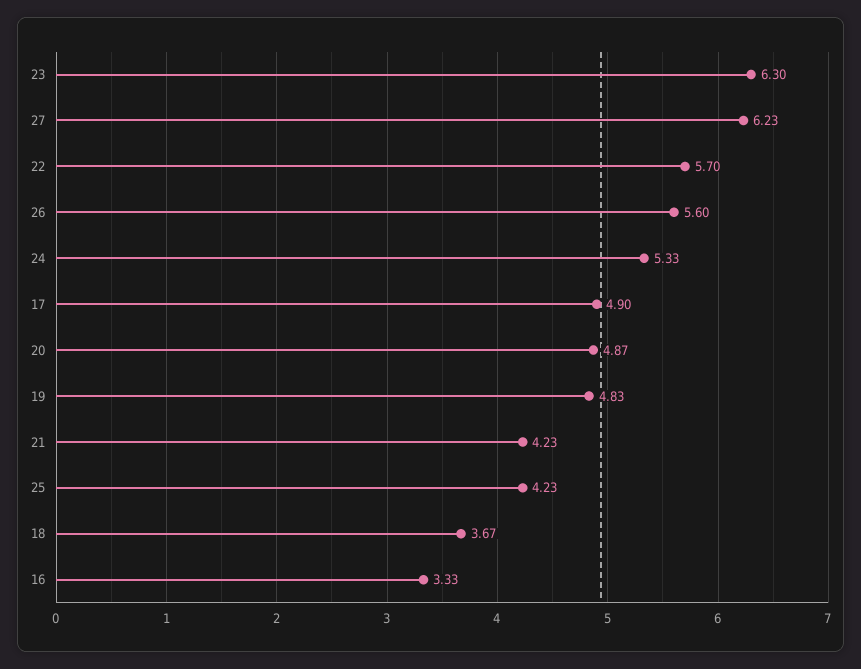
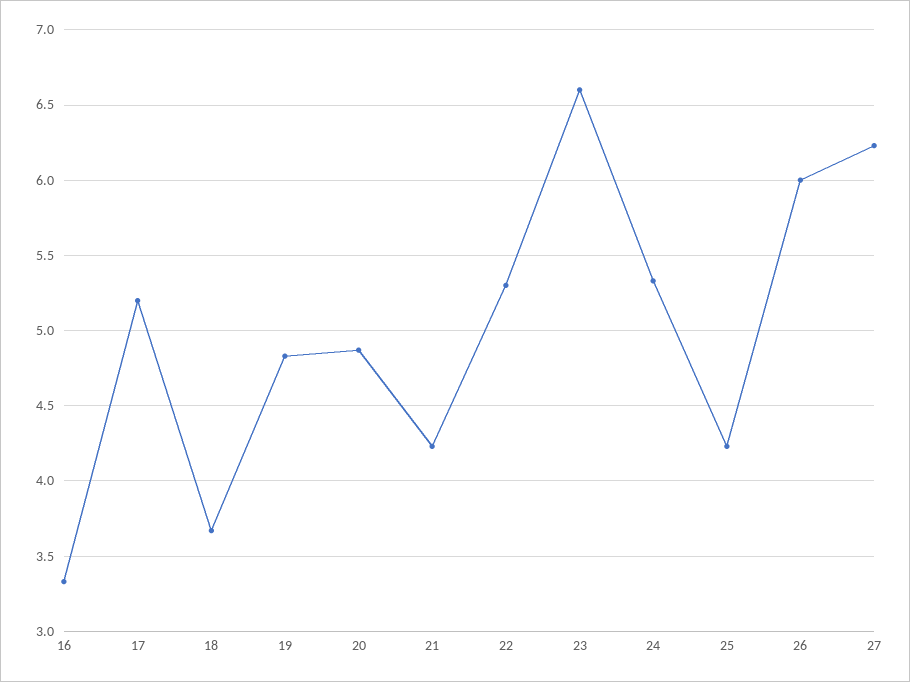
23: 6.3 -> 6.6
22: 5.7 -> 5.3
26: 5.6 -> 6
17: 4.9 -> 5.2

